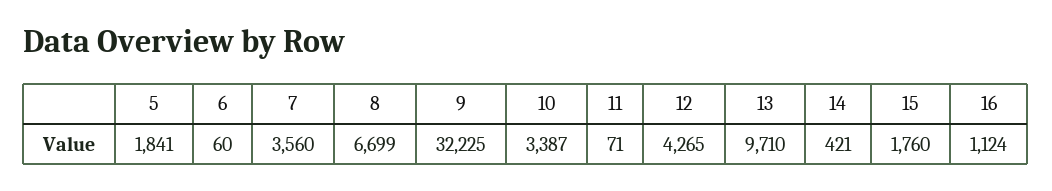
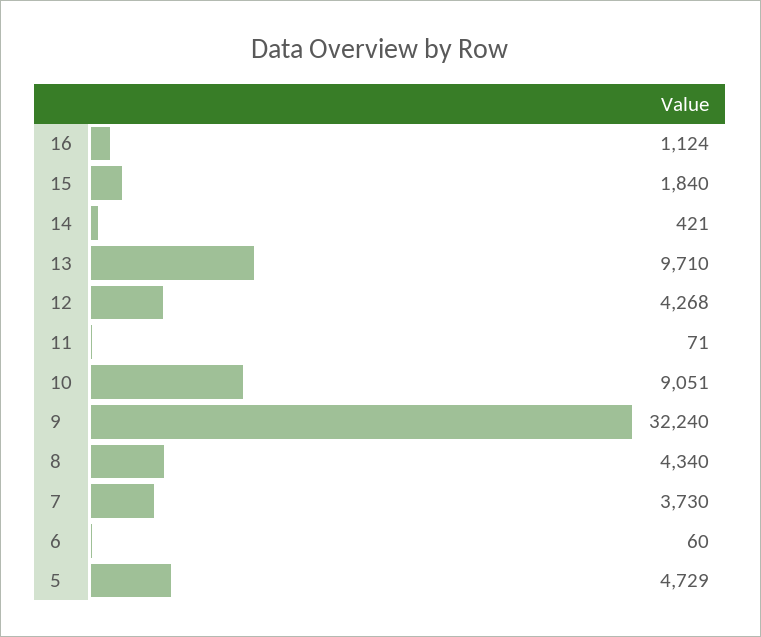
5: 1841 -> 4729
7: 3560 -> 3730
8: 6699 -> 4340
9: 32225 -> 32240
10: 3387 -> 9051
12: 4265 -> 4268
15: 1760 -> 1840

